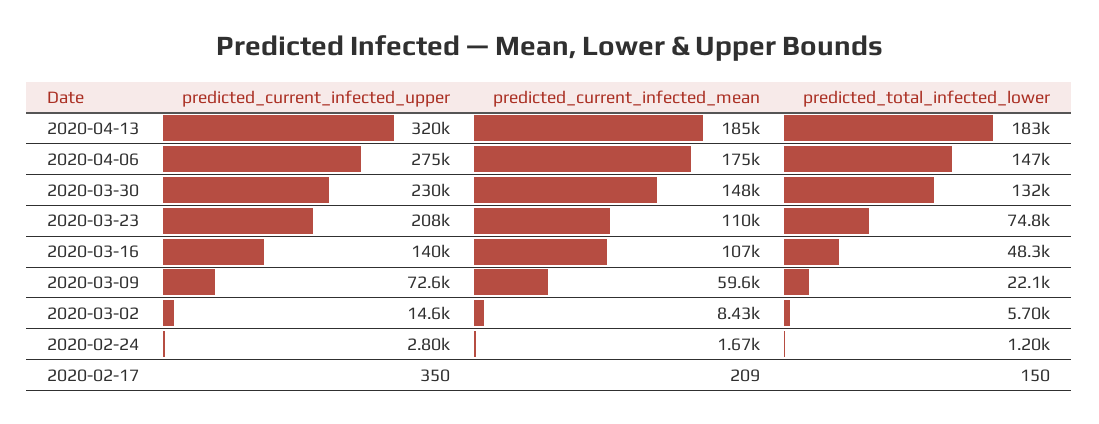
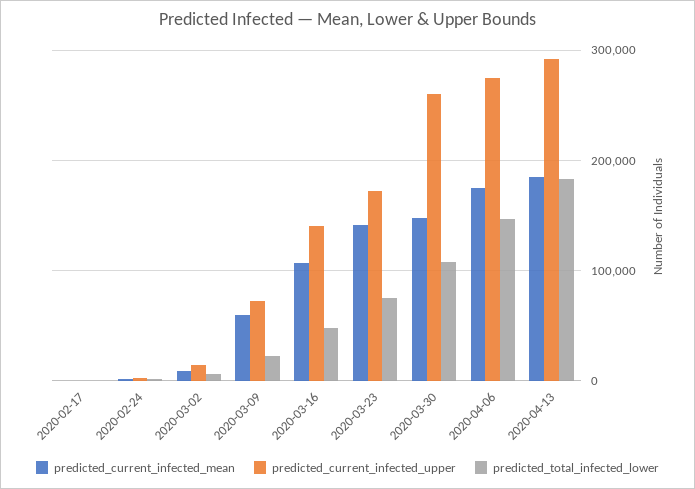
predicted_current_infected_upper, 2020-04-13: 320000 -> 290000
predicted_current_infected_upper, 2020-03-30: 230000 -> 260000
predicted_total_infected_lower, 2020-03-30: 132000 -> 110000
predicted_current_infected_upper, 2020-03-23: 208000 -> 170000
predicted_current_infected_mean, 2020-03-23: 110000 -> 140000

